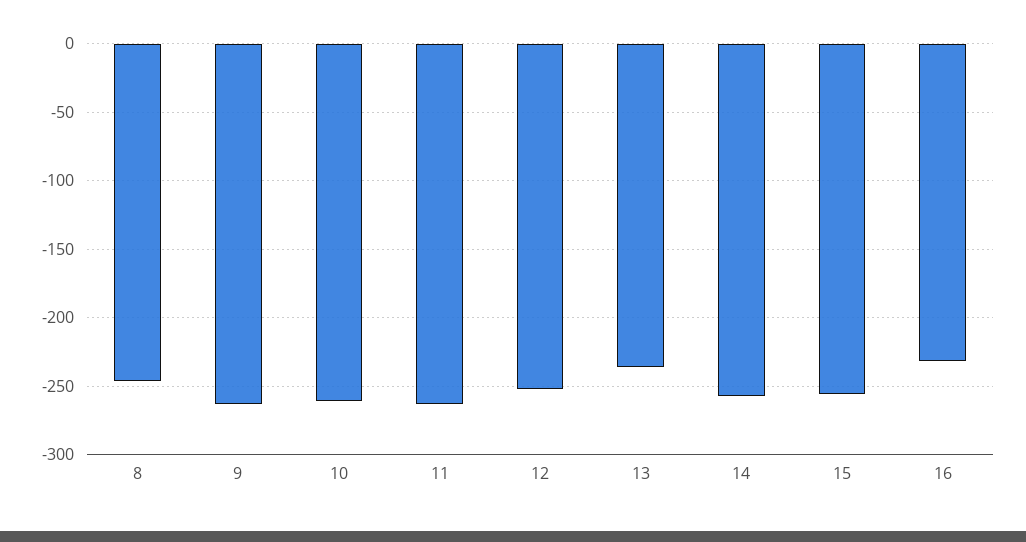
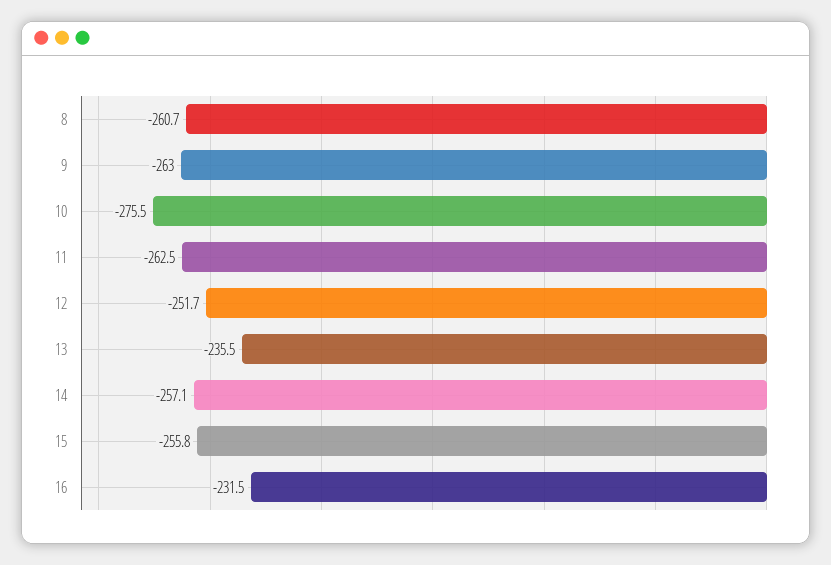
8: -245 -> -260.7
10: -260 -> -275.5

